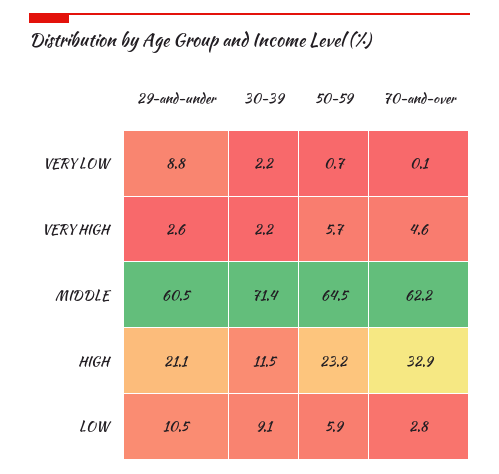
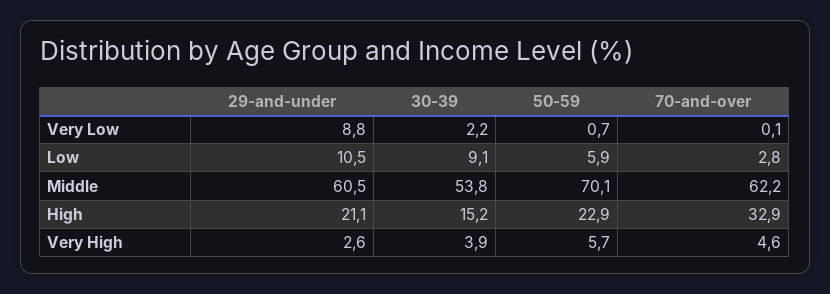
30-39, VERY HIGH: 2.2 -> 3.9
30-39, MIDDLE: 71.4 -> 53.8
50-59, MIDDLE: 64.5 -> 70.1
30-39, HIGH: 11.5 -> 15.2
50-59, HIGH: 23.2 -> 22.9

